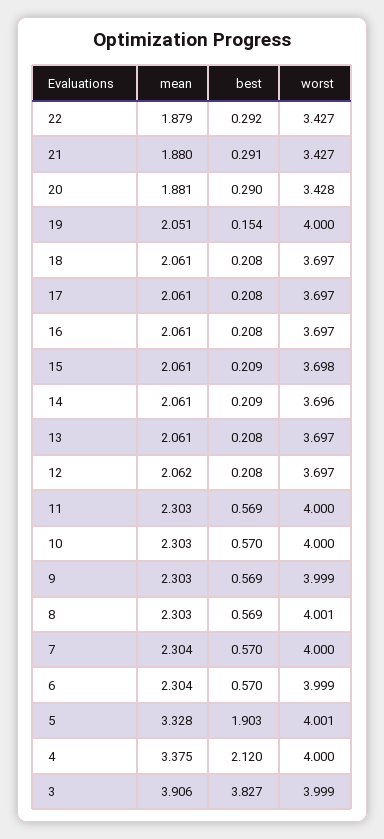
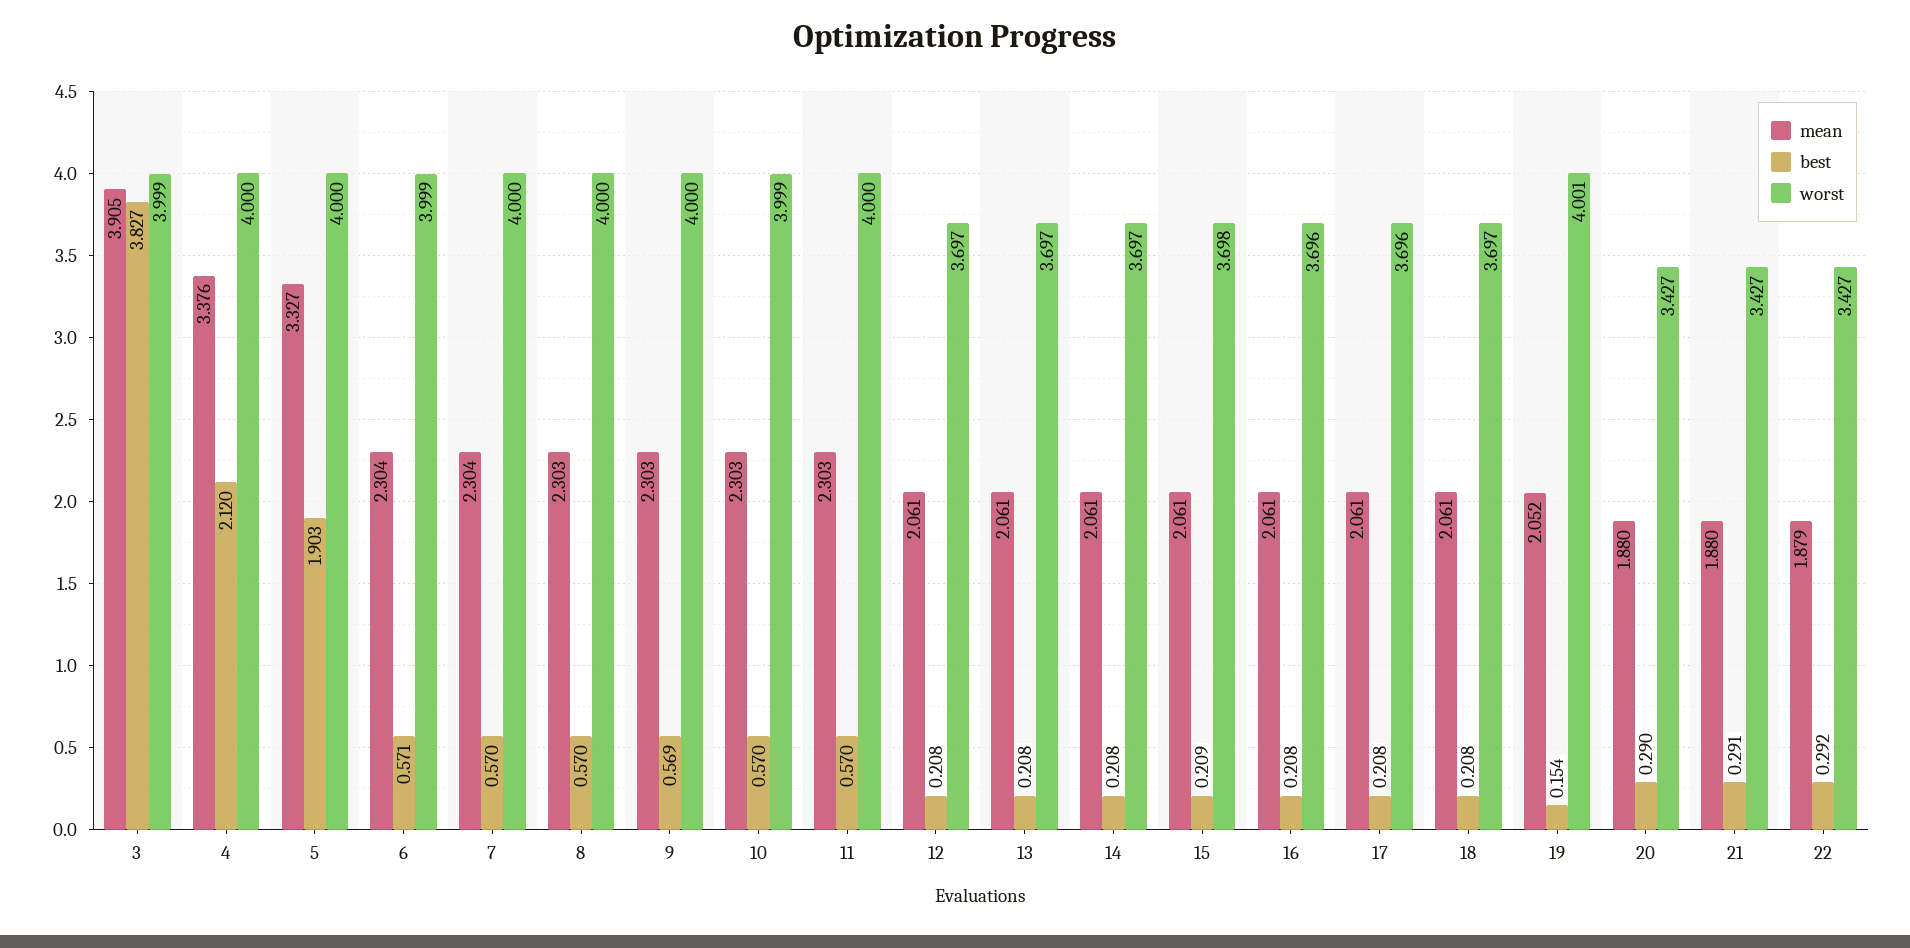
mean, 20: 1.881 -> 1.88
worst, 20: 3.428 -> 3.427
mean, 19: 2.051 -> 2.052
worst, 19: 4 -> 4.001
worst, 17: 3.697 -> 3.696
worst, 16: 3.697 -> 3.696
best, 14: 0.209 -> 0.208
worst, 14: 3.696 -> 3.697
mean, 12: 2.062 -> 2.061
best, 11: 0.569 -> 0.57
worst, 10: 4 -> 3.999
worst, 9: 3.999 -> 4
best, 8: 0.569 -> 0.57
worst, 8: 4.001 -> 4
best, 6: 0.57 -> 0.571
mean, 5: 3.328 -> 3.327
worst, 5: 4.001 -> 4
mean, 4: 3.375 -> 3.376
mean, 3: 3.906 -> 3.905

